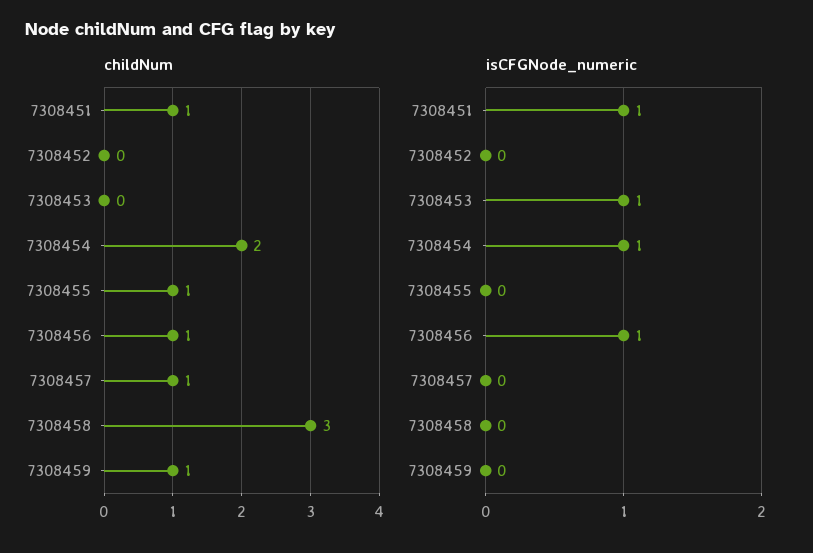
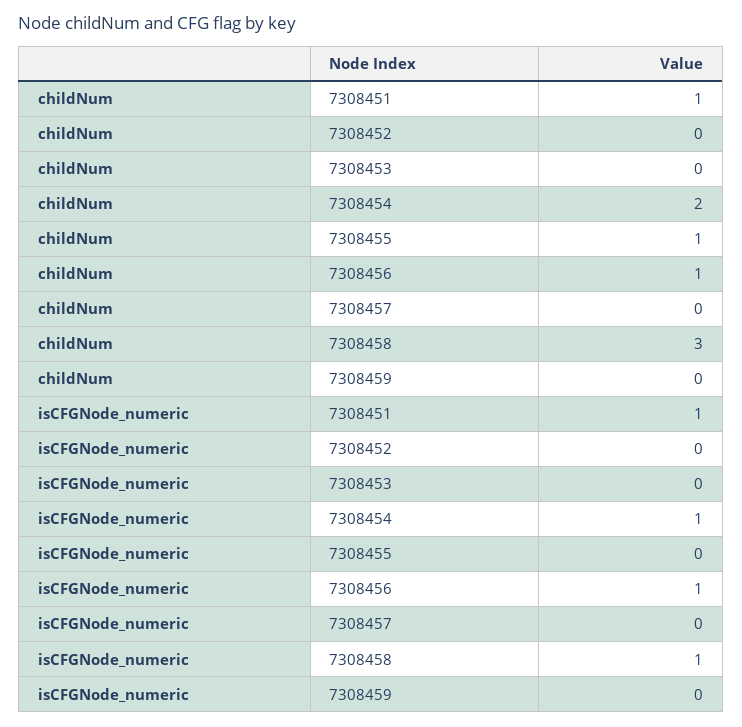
childNum, 7308457: 1 -> 0
childNum, 7308459: 1 -> 0
isCFGNode_numeric, 7308453: 1 -> 0
isCFGNode_numeric, 7308458: 0 -> 1

